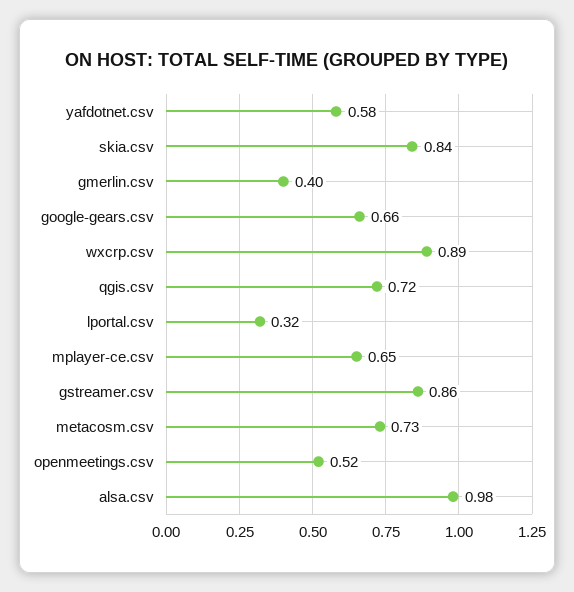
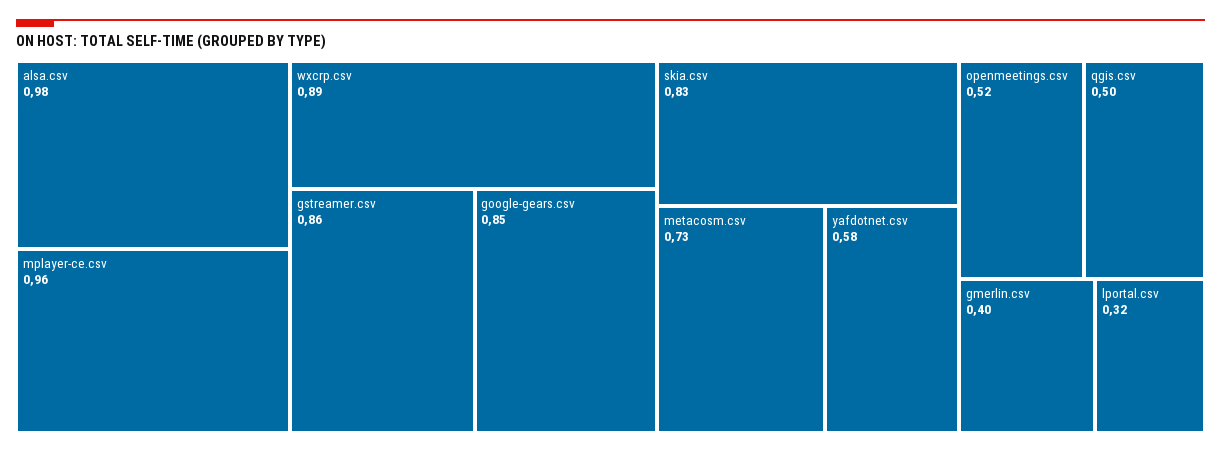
skia.csv: 0.84 -> 0.83
google-gears.csv: 0.66 -> 0.85
qgis.csv: 0.72 -> 0.5
mplayer-ce.csv: 0.65 -> 0.96

